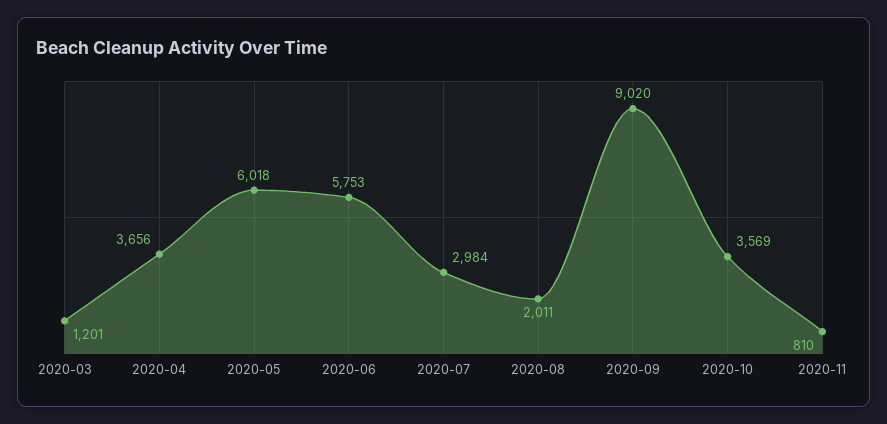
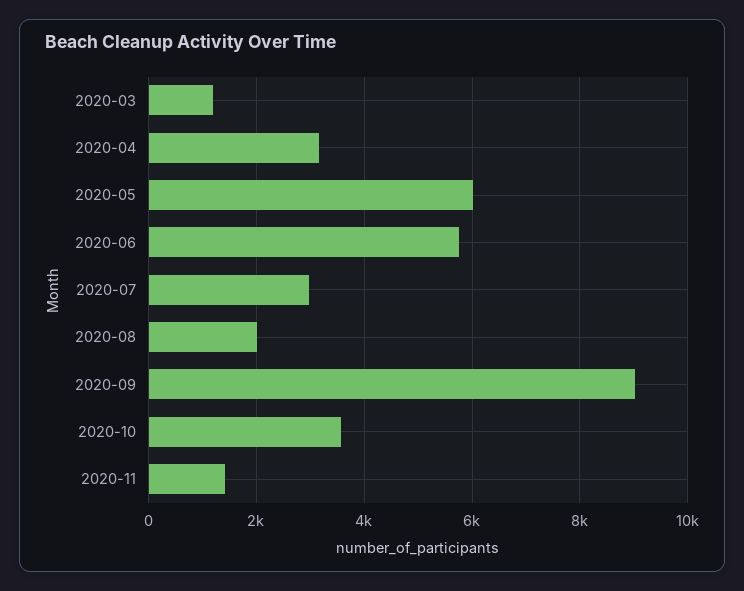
2020-04: 3656 -> 3200
2020-11: 810 -> 1400

